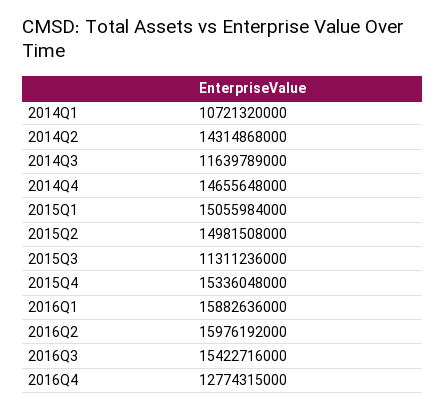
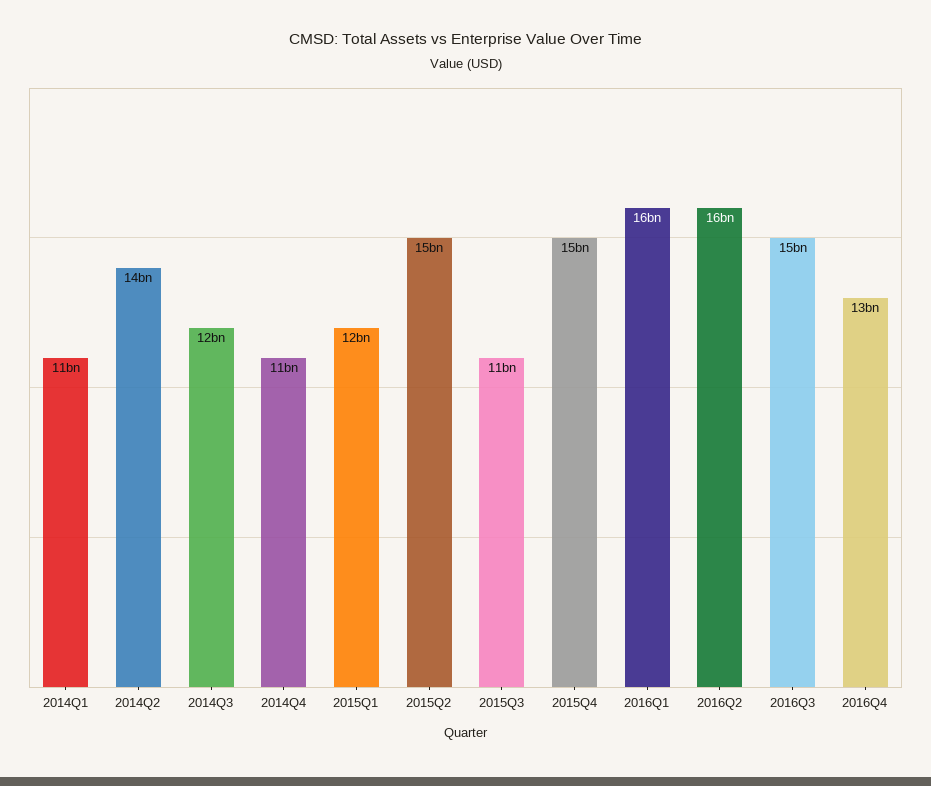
2014Q4: 14655648000 -> 11000000000
2015Q1: 15055984000 -> 12000000000

